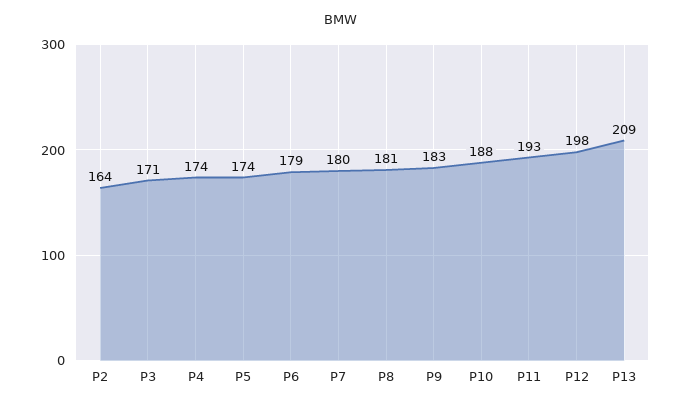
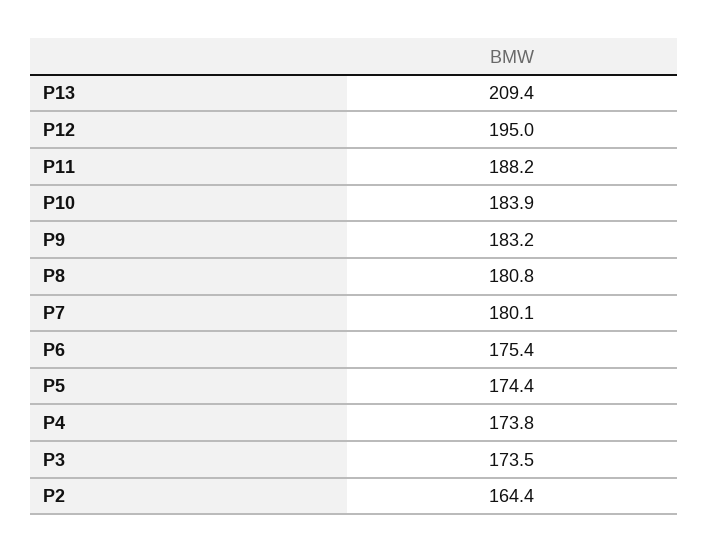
P3: 171 -> 173.5
P6: 179 -> 175.4
P10: 188 -> 183.9
P11: 193 -> 188.2
P12: 198 -> 195

